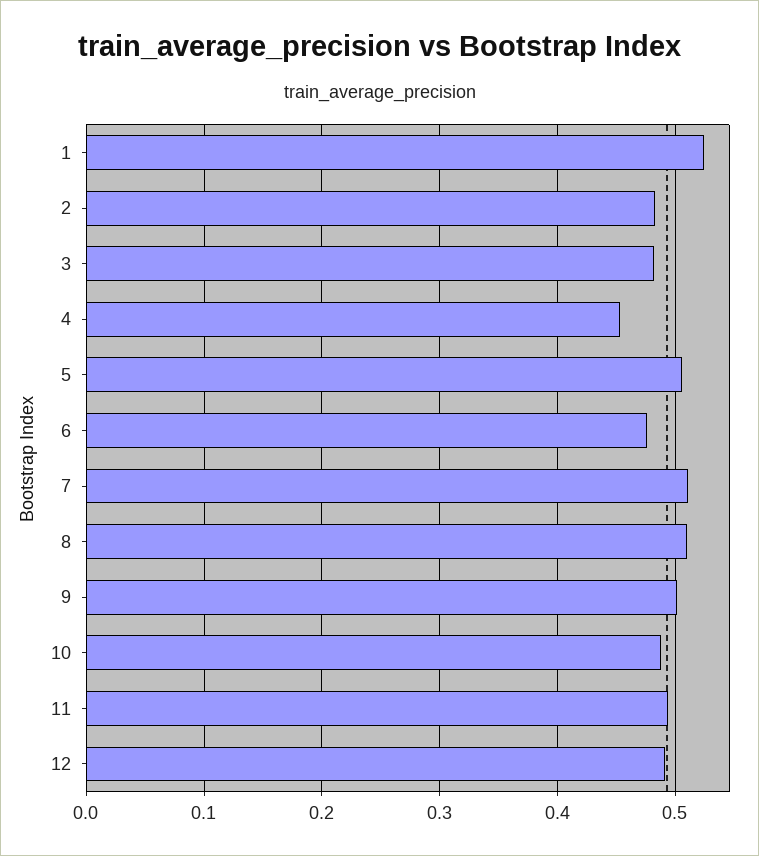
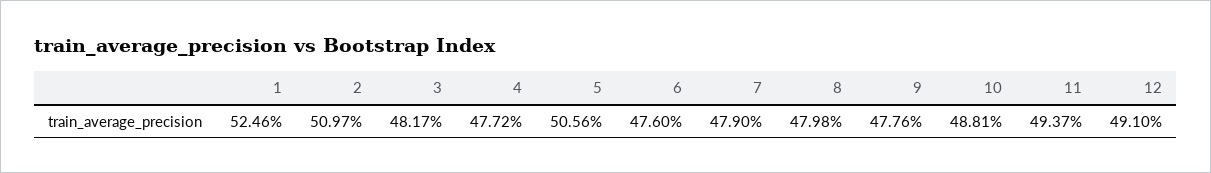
2: 0.48 -> 0.5097
4: 0.45 -> 0.4772
7: 0.51 -> 0.479
8: 0.51 -> 0.4798
9: 0.5 -> 0.4776

